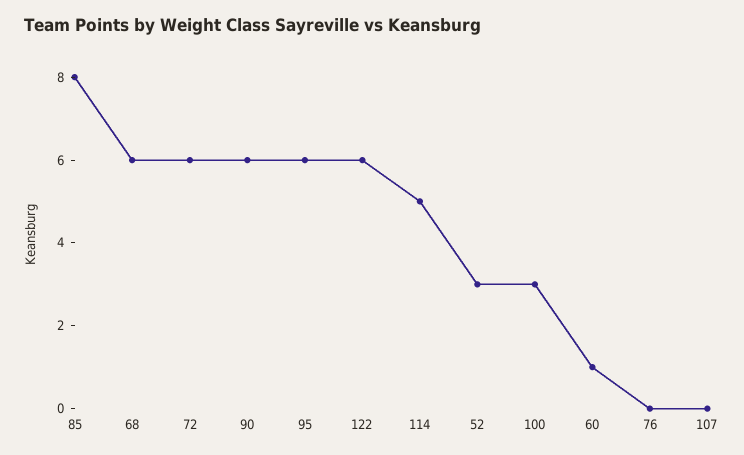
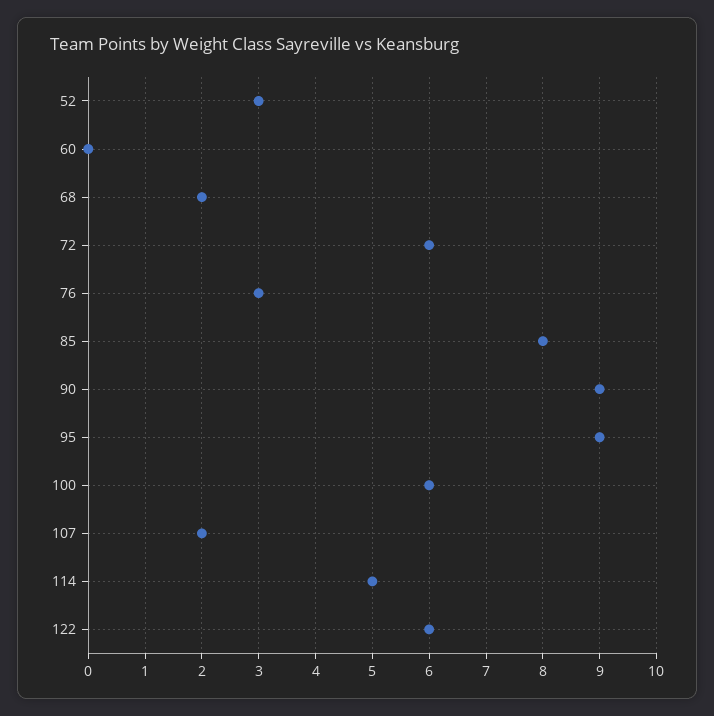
68: 6 -> 2
90: 6 -> 9
95: 6 -> 9
100: 3 -> 6
60: 1 -> 0
76: 0 -> 3
107: 0 -> 2

